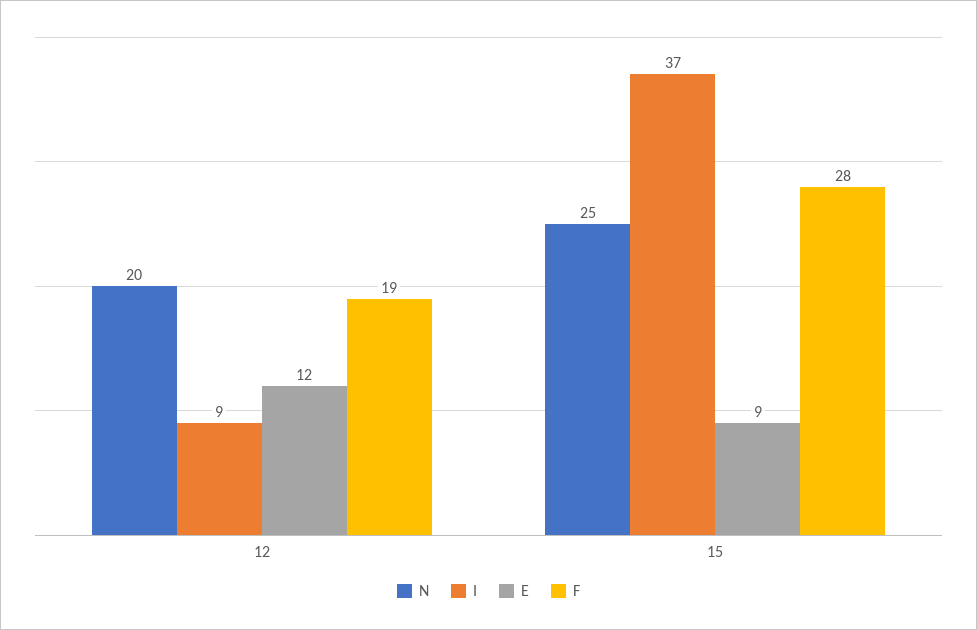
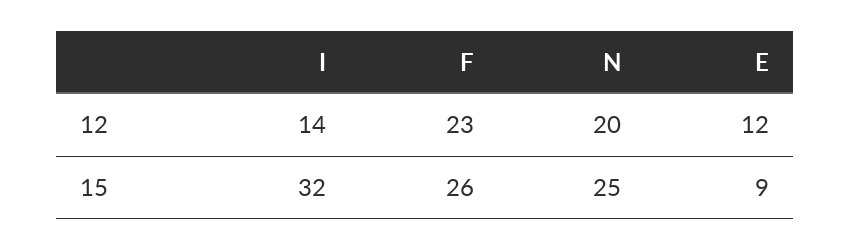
I, 12: 9 -> 14
F, 12: 19 -> 23
I, 15: 37 -> 32
F, 15: 28 -> 26

